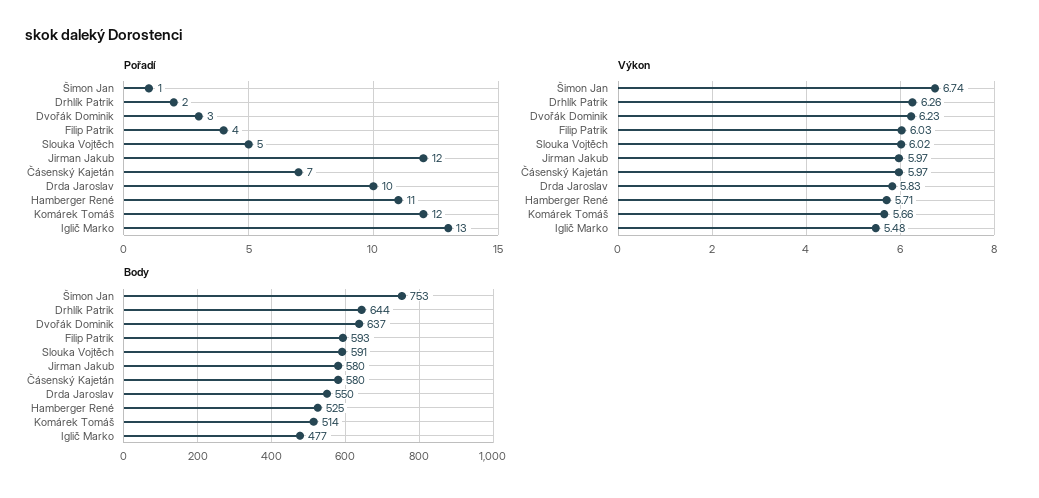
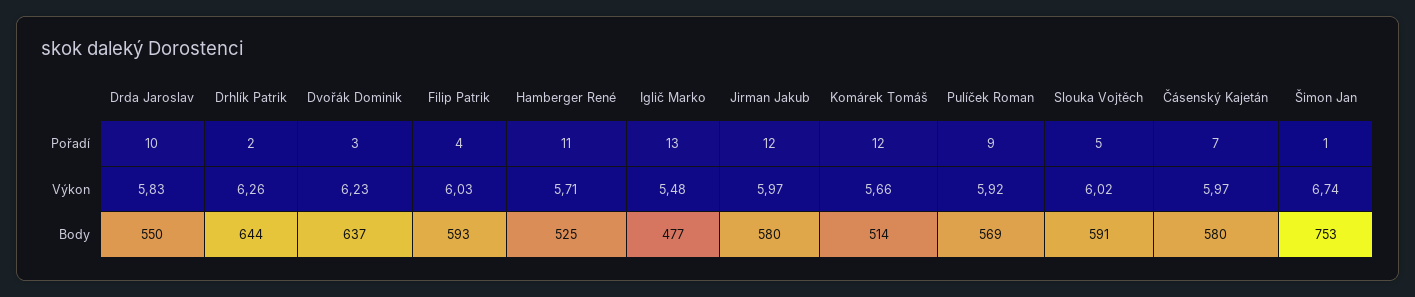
Pořadí, Pulíček Roman: none -> 9
Výkon, Pulíček Roman: none -> 5.92
Body, Pulíček Roman: none -> 569

